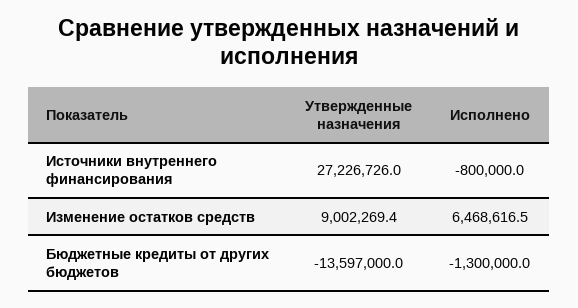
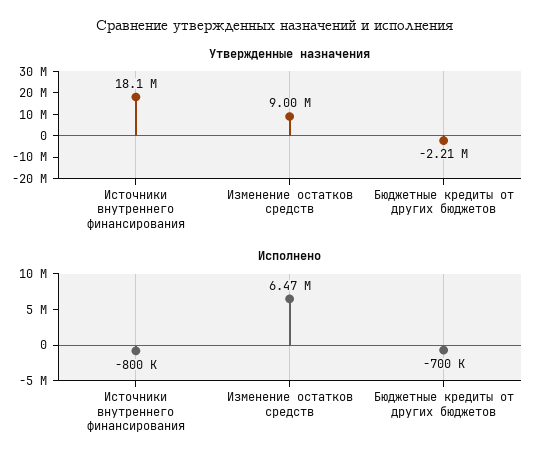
Утвержденные назначения, Источники внутреннего финансирования: 27226726 -> 18100000
Утвержденные назначения, Бюджетные кредиты от других бюджетов: -13597000 -> -2210000
Исполнено, Бюджетные кредиты от других бюджетов: -1300000 -> -700000

